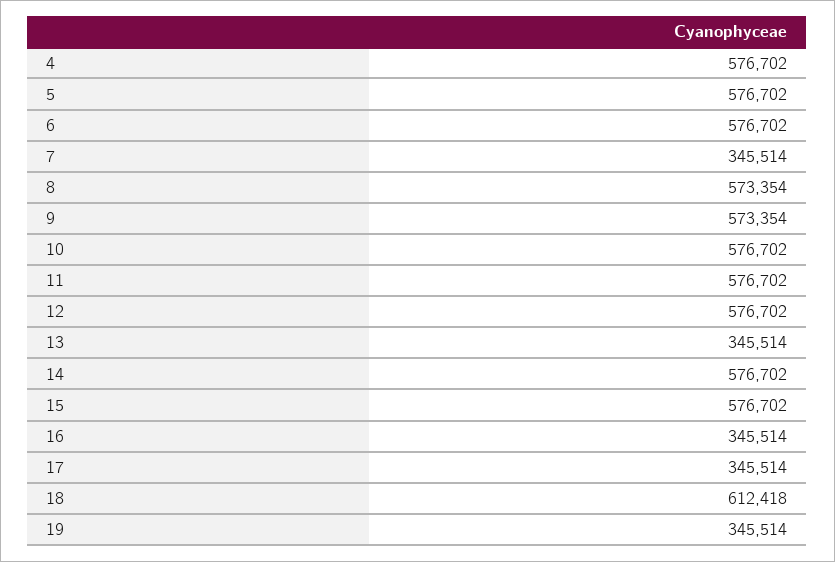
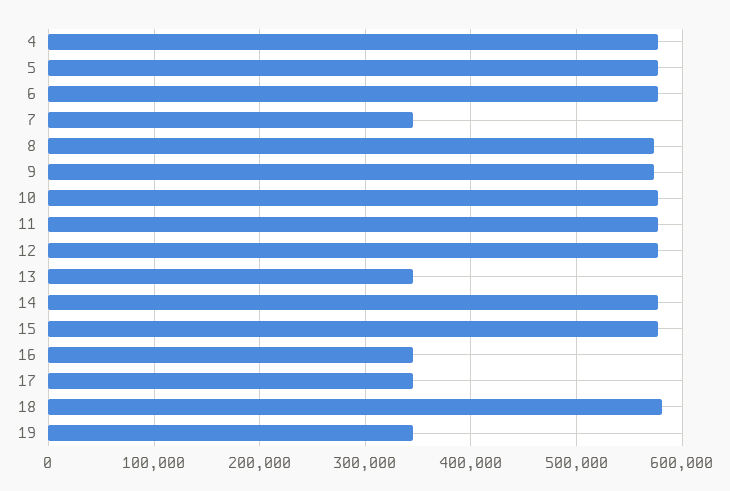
18: 612418 -> 580000

